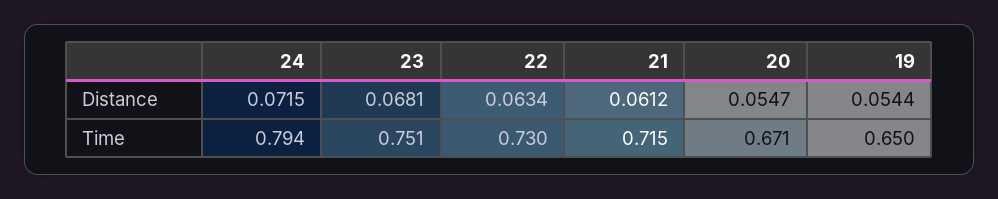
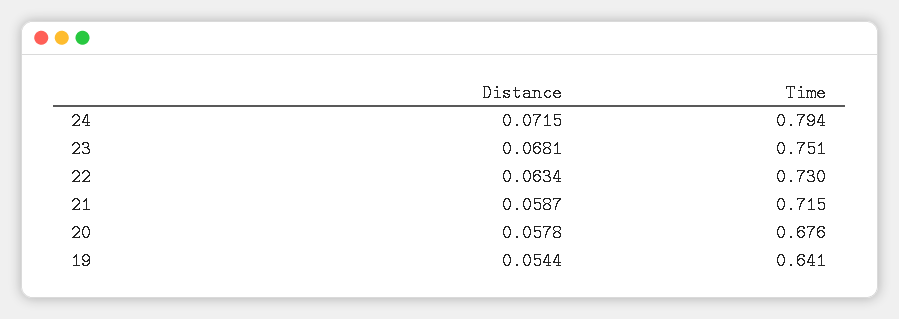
21, Distance: 0.0612 -> 0.0587
20, Distance: 0.0547 -> 0.0578
20, Time: 0.671 -> 0.676
19, Time: 0.65 -> 0.641

